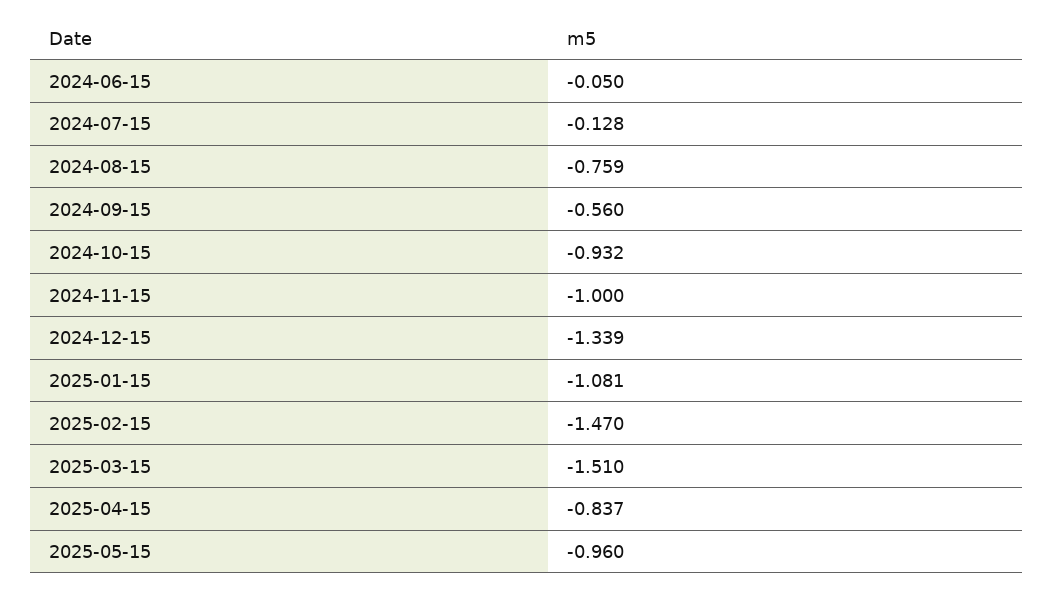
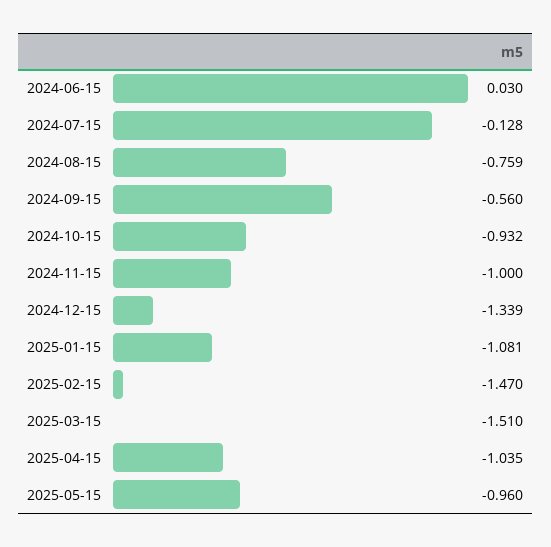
2024-06-15: -0.05 -> 0.03
2025-04-15: -0.837 -> -1.035

